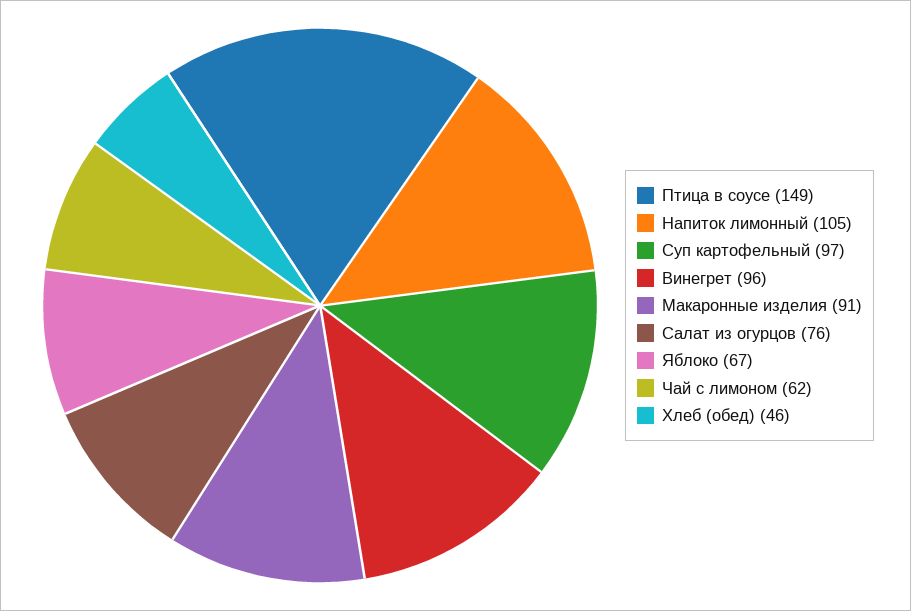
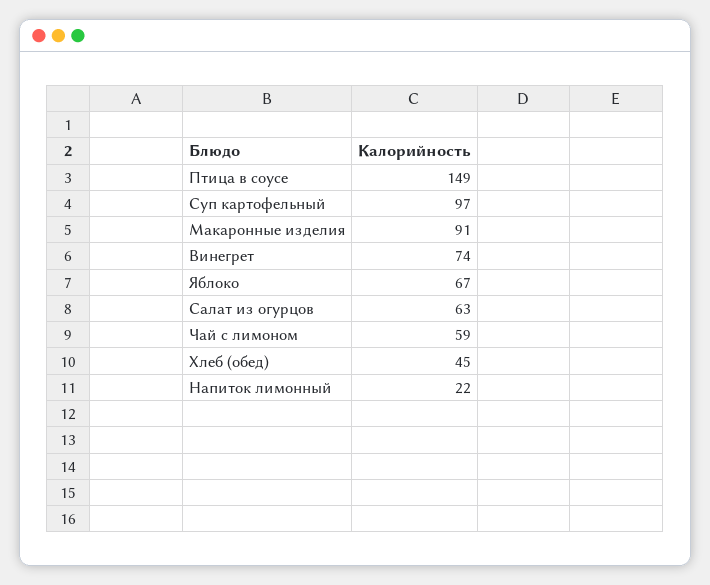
Напиток лимонный: 105 -> 22
Винегрет: 96 -> 74
Салат из огурцов: 76 -> 63
Чай с лимоном: 62 -> 59
Хлеб (обед): 46 -> 45

